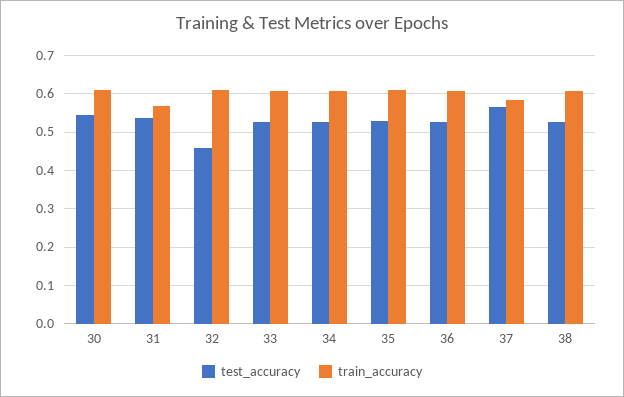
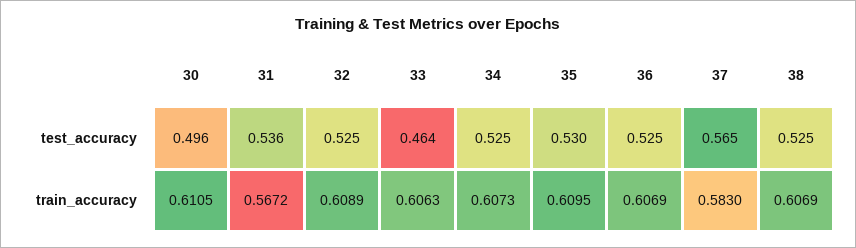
test_accuracy, 30: 0.54 -> 0.496
test_accuracy, 32: 0.46 -> 0.525
test_accuracy, 33: 0.52 -> 0.464

